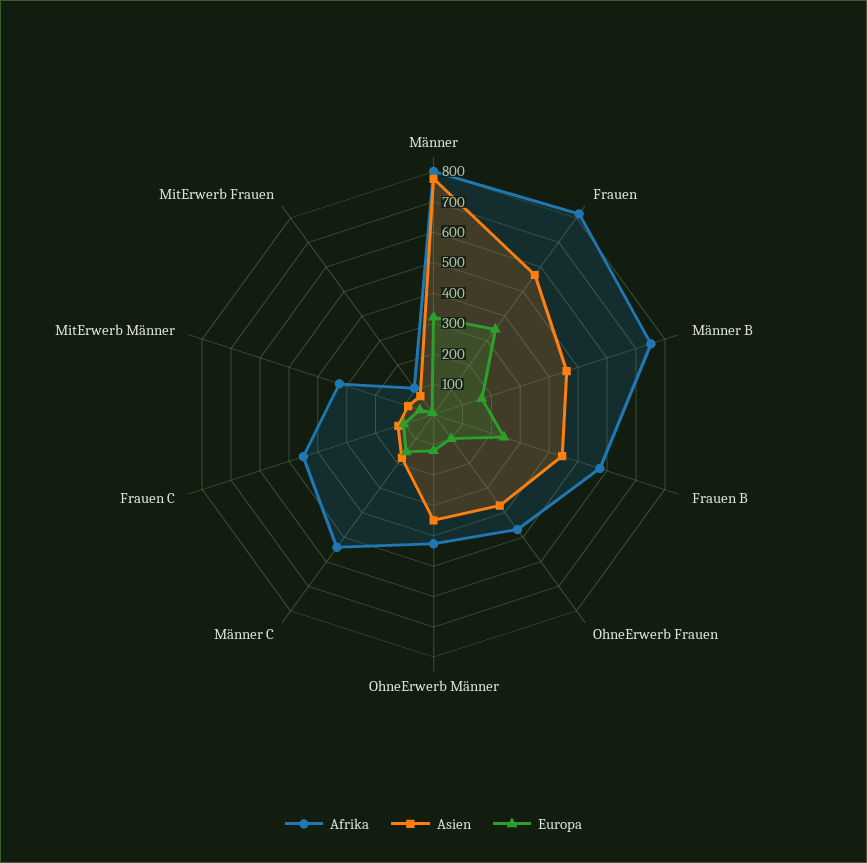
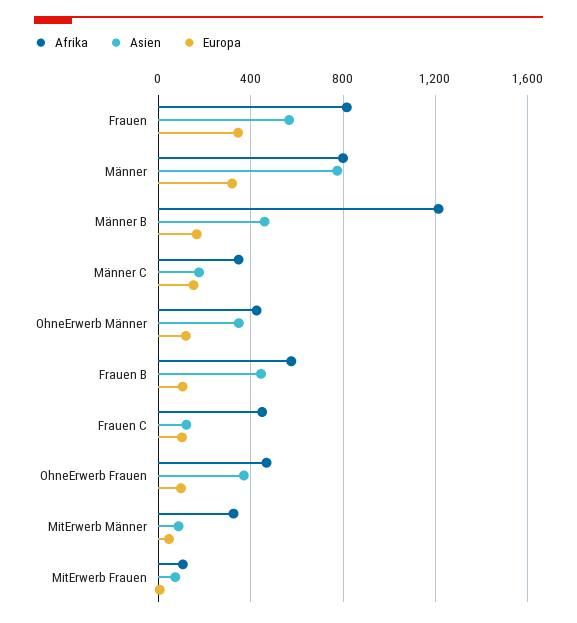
Afrika, Männer B: 750 -> 1200
Europa, Frauen B: 250 -> 100
Afrika, Männer C: 550 -> 350

